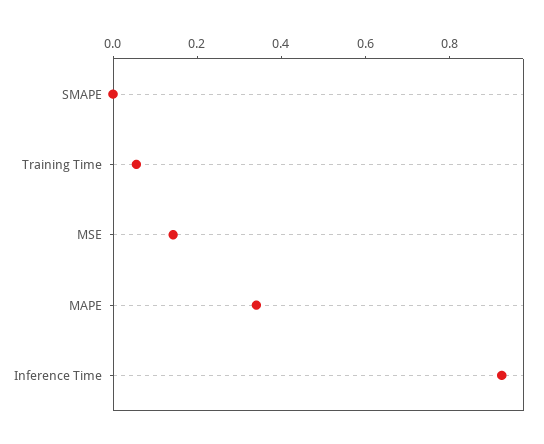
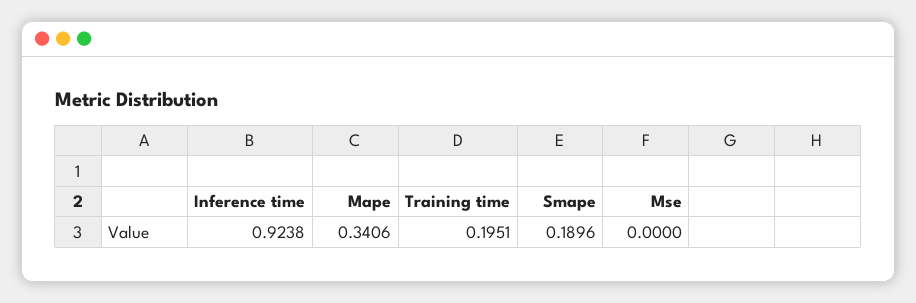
SMAPE: 0 -> 0.1896
Training Time: 0.05 -> 0.1951
MSE: 0.15 -> 0

